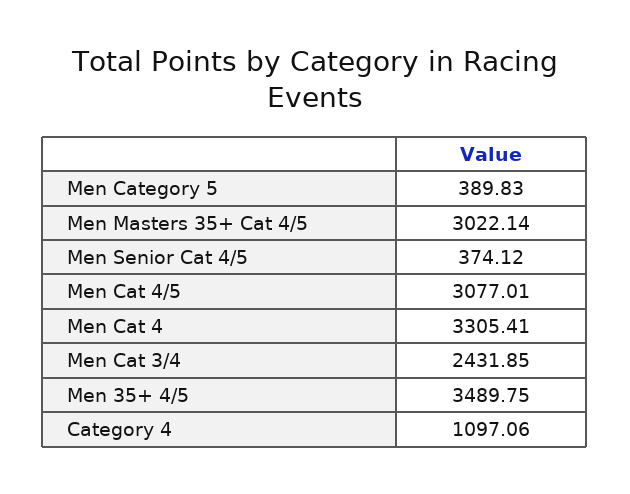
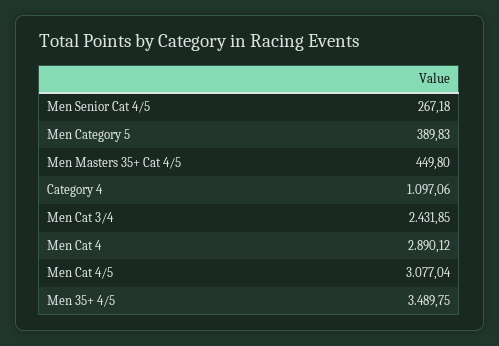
Men Masters 35+ Cat 4/5: 3022.14 -> 449.8
Men Senior Cat 4/5: 374.12 -> 267.18
Men Cat 4/5: 3077.01 -> 3077.04
Men Cat 4: 3305.41 -> 2890.12

